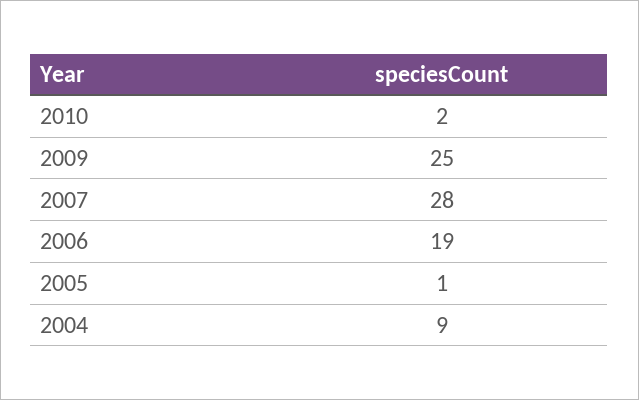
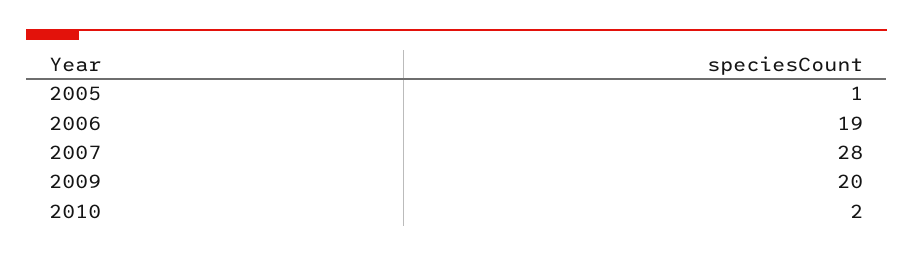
2009: 25 -> 20
2004: 9 -> none

